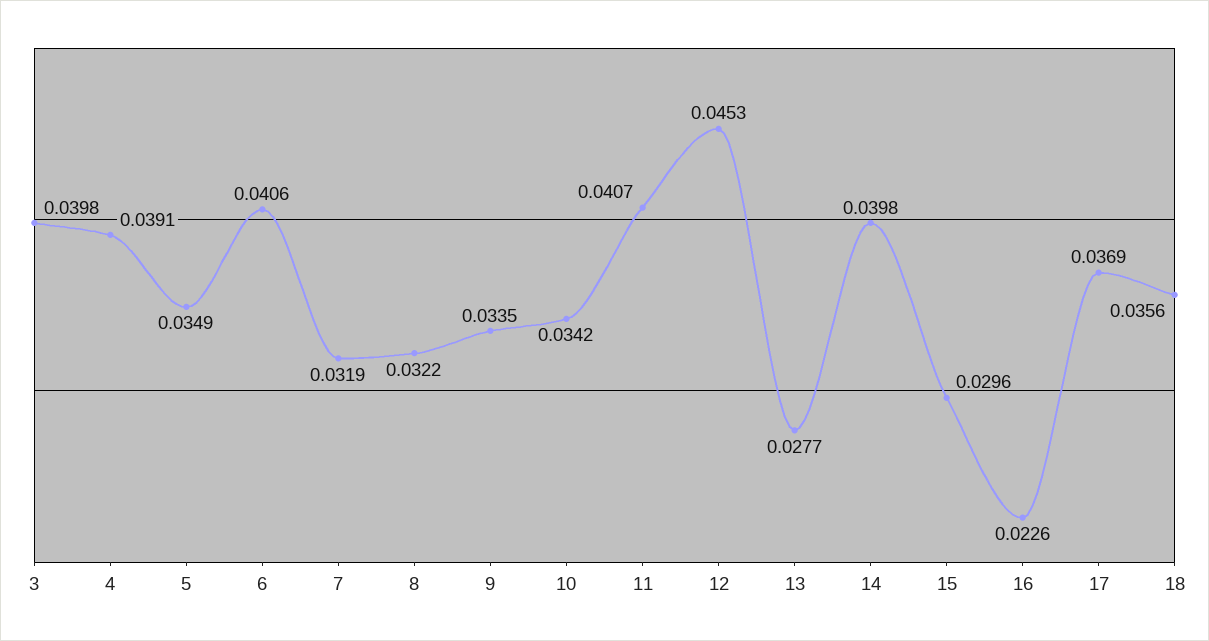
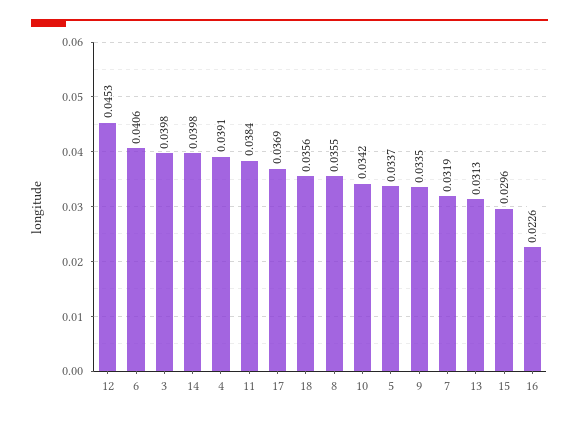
5: 0.0349 -> 0.0337
8: 0.0322 -> 0.0355
11: 0.0407 -> 0.0384
13: 0.0277 -> 0.0313

